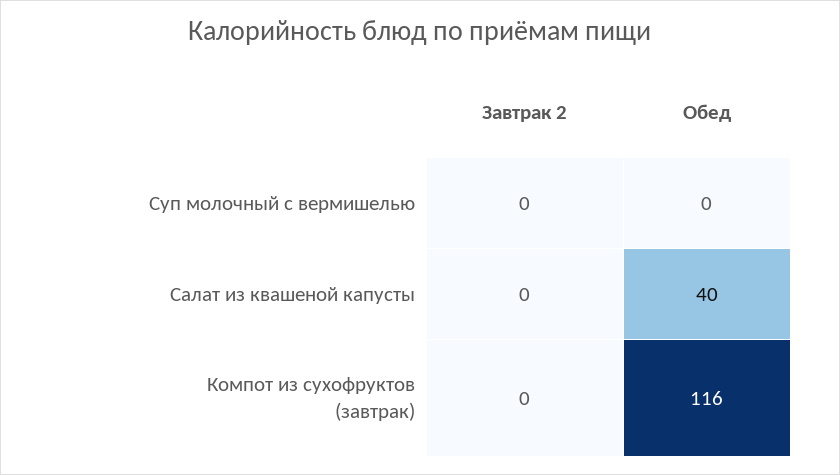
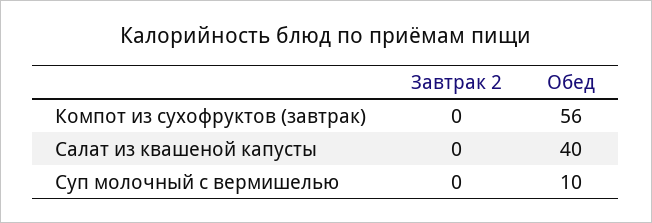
Обед, Суп молочный с вермишелью: 0 -> 10
Обед, Компот из сухофруктов (завтрак): 116 -> 56

